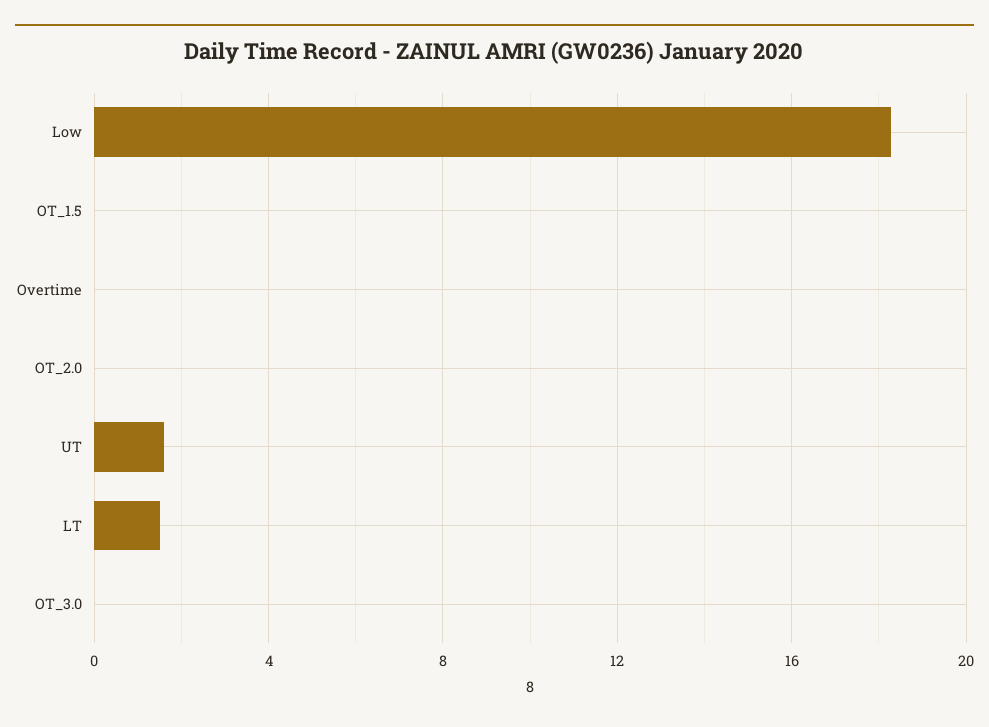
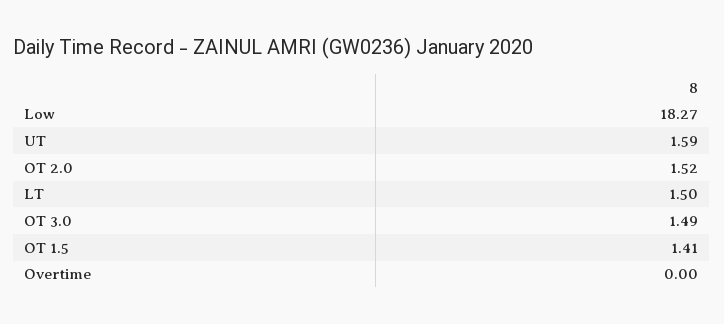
OT_1.5: 0 -> 1.41
OT_2.0: 0 -> 1.52
OT_3.0: 0 -> 1.49

